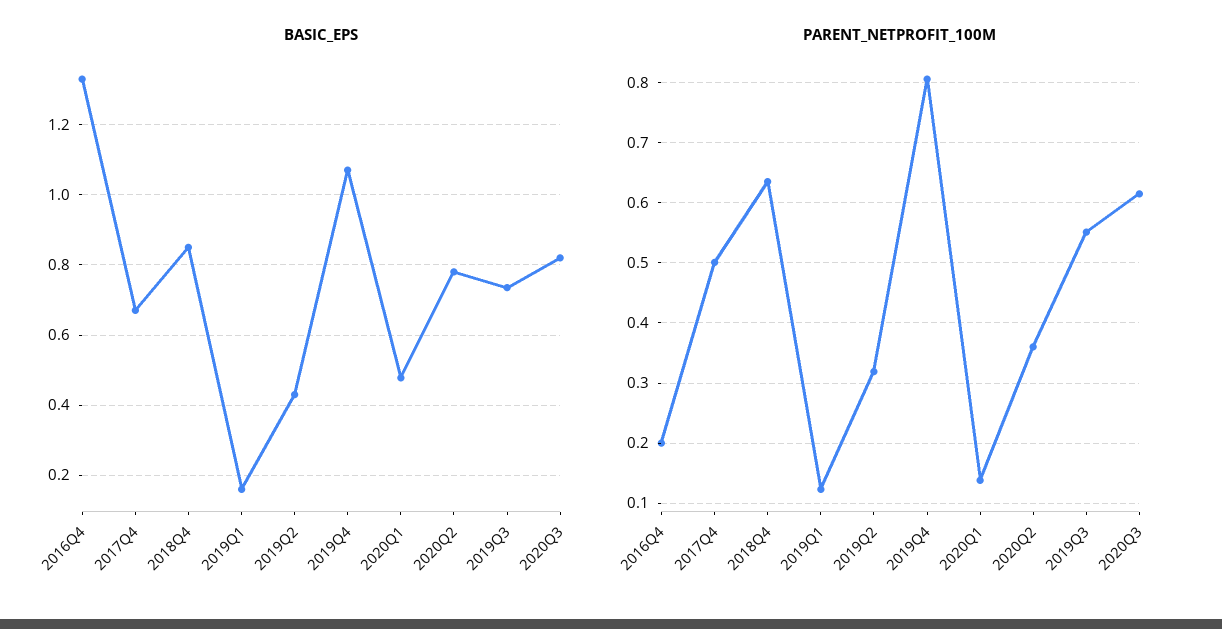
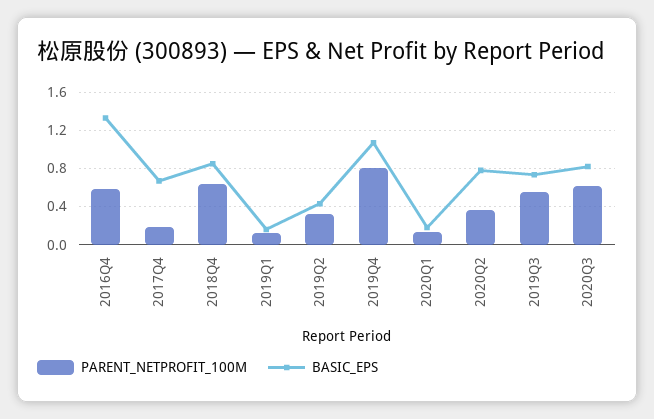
BASIC_EPS, 2020Q1: 0.48 -> 0.2
PARENT_NETPROFIT_100M, 2016Q4: 0.2 -> 0.6
PARENT_NETPROFIT_100M, 2017Q4: 0.5 -> 0.2

